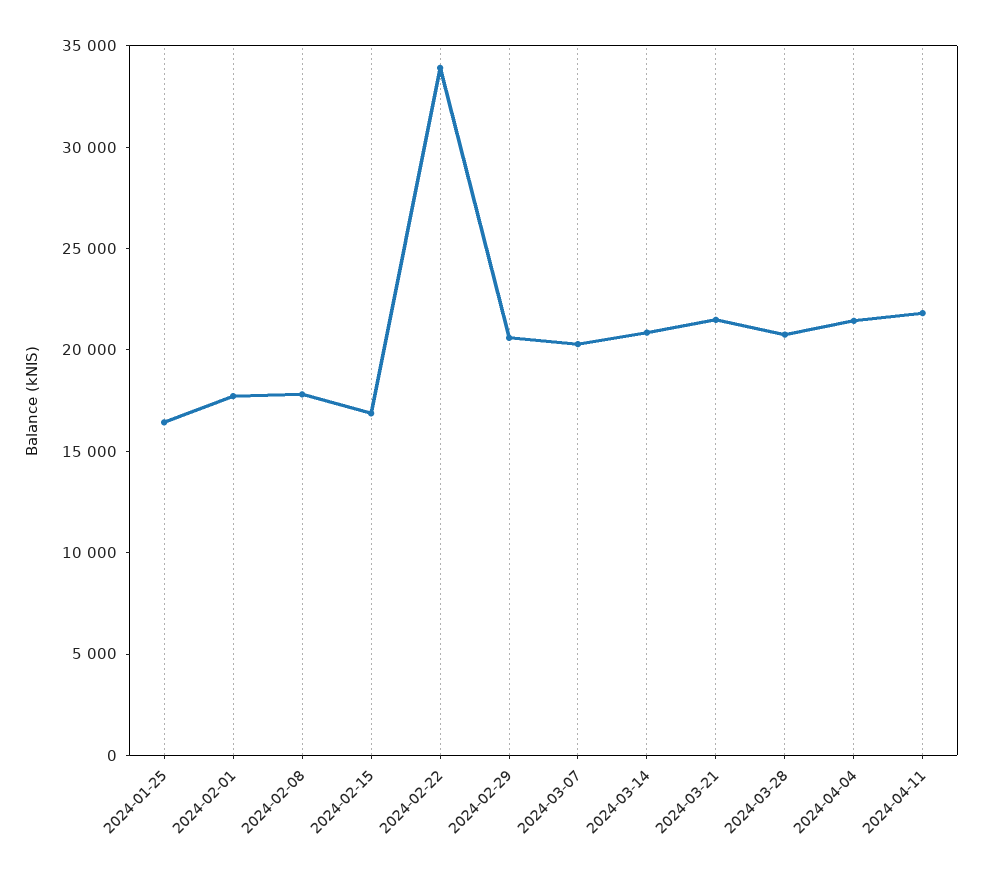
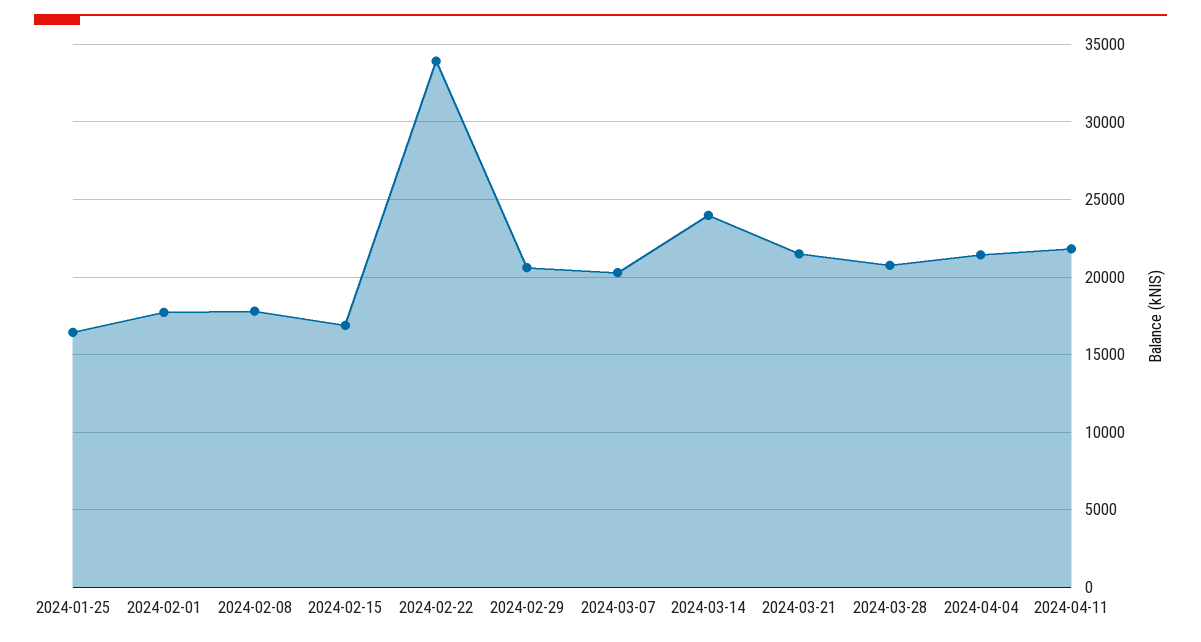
2024-03-14: 21000 -> 24000

